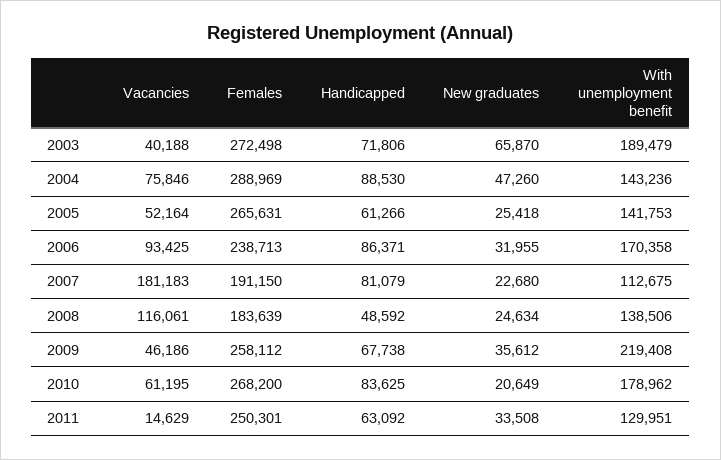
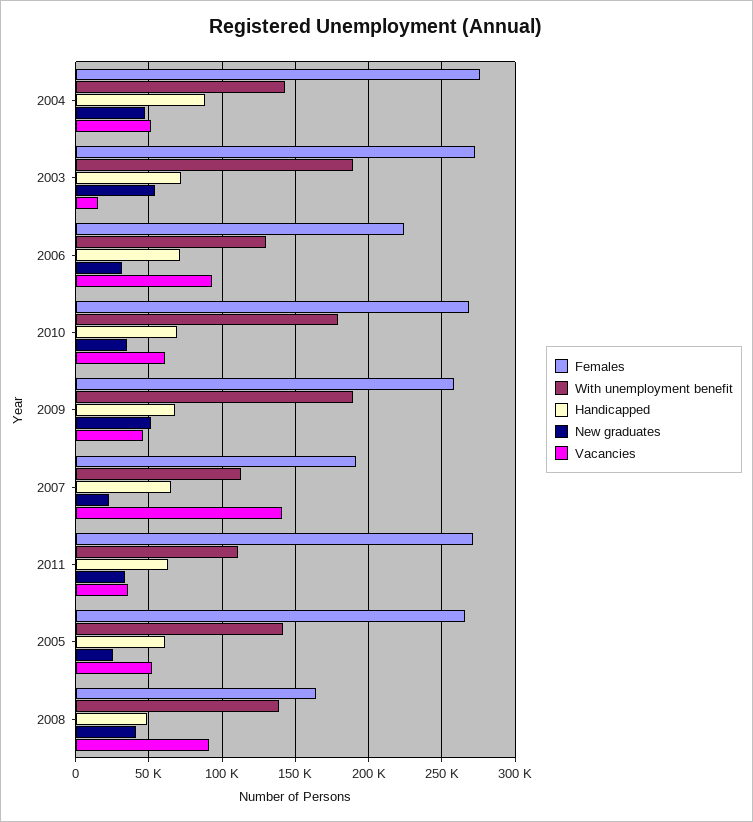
Vacancies, 2003: 40188 -> 15000
New graduates, 2003: 65870 -> 55000
Vacancies, 2004: 75846 -> 50000
Females, 2004: 288969 -> 275000
Females, 2006: 238713 -> 225000
Handicapped, 2006: 86371 -> 70000
With unemployment benefit, 2006: 170358 -> 130000
Vacancies, 2007: 181183 -> 140000
Handicapped, 2007: 81079 -> 65000
Vacancies, 2008: 116061 -> 90000
Females, 2008: 183639 -> 165000
New graduates, 2008: 24634 -> 40000
New graduates, 2009: 35612 -> 50000
With unemployment benefit, 2009: 219408 -> 190000
Handicapped, 2010: 83625 -> 70000
New graduates, 2010: 20649 -> 35000
Vacancies, 2011: 14629 -> 35000
Females, 2011: 250301 -> 270000
With unemployment benefit, 2011: 129951 -> 110000

